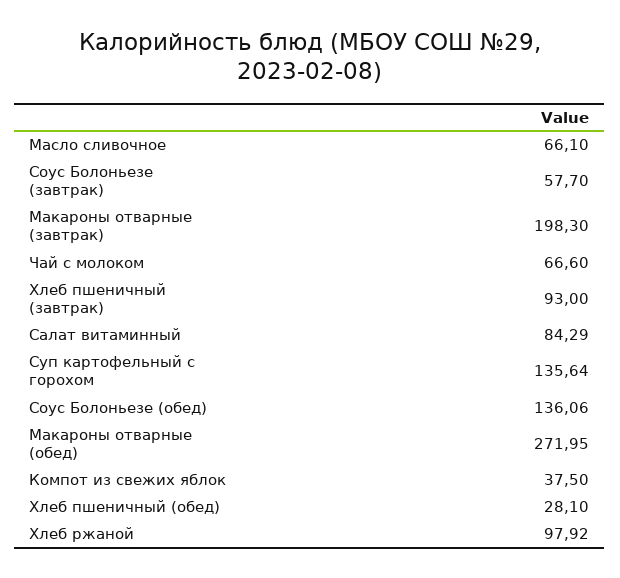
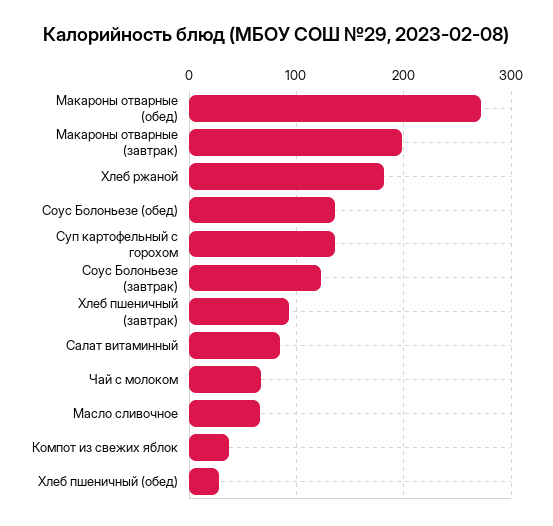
Соус Болоньезе (завтрак): 57.7 -> 120
Хлеб ржаной: 97.92 -> 180

